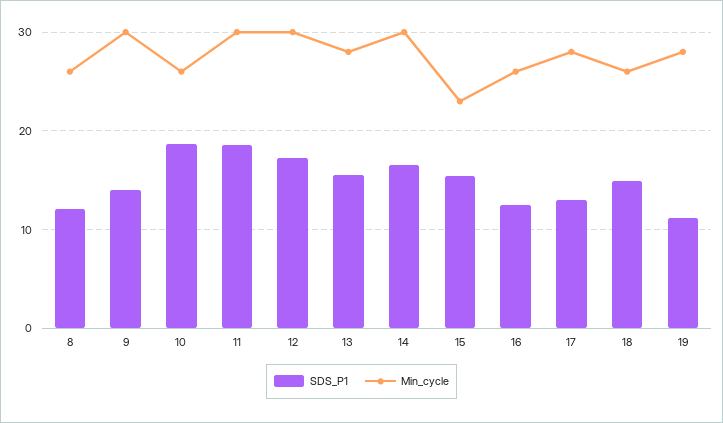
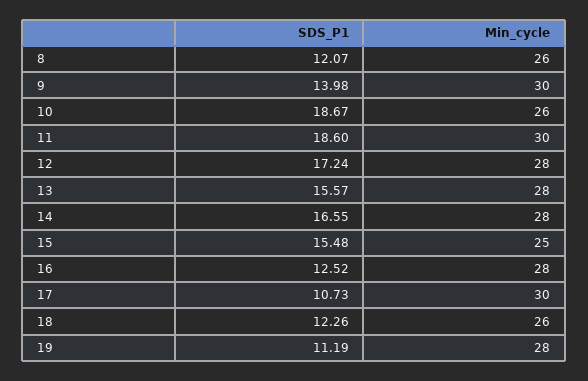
Min_cycle, 12: 30 -> 28
Min_cycle, 14: 30 -> 28
Min_cycle, 15: 23 -> 25
Min_cycle, 16: 26 -> 28
SDS_P1, 17: 13 -> 10.73
Min_cycle, 17: 28 -> 30
SDS_P1, 18: 15 -> 12.26

